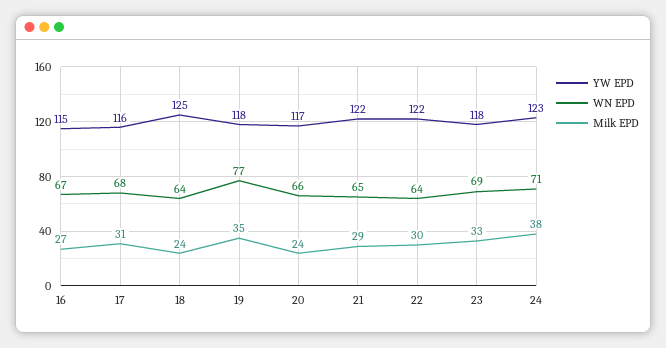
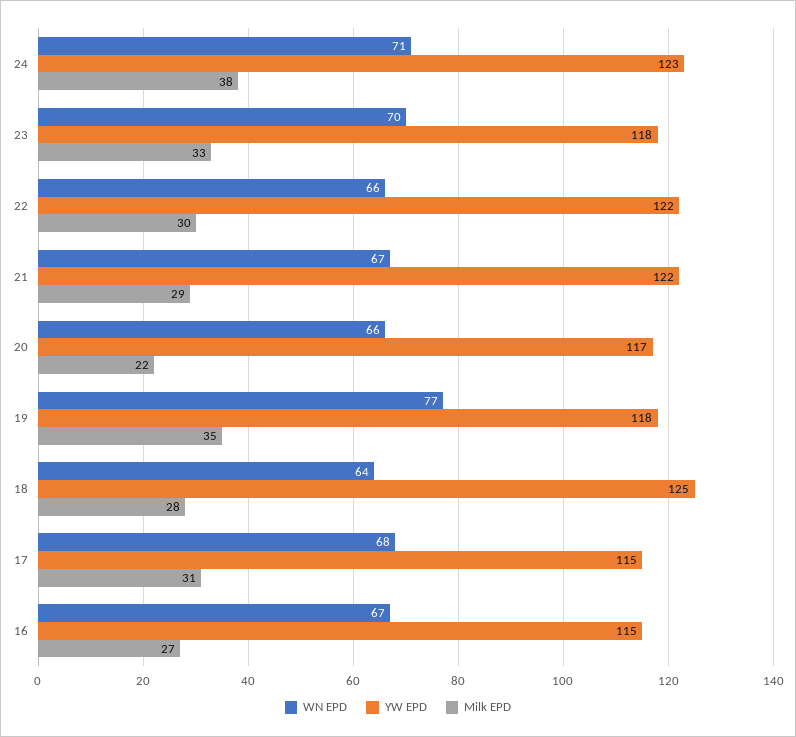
YW EPD, 17: 116 -> 115
Milk EPD, 18: 24 -> 28
Milk EPD, 20: 24 -> 22
WN EPD, 21: 65 -> 67
WN EPD, 22: 64 -> 66
WN EPD, 23: 69 -> 70

